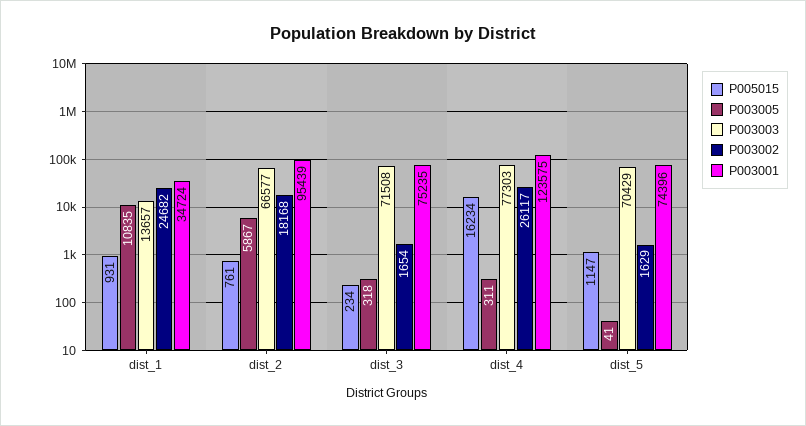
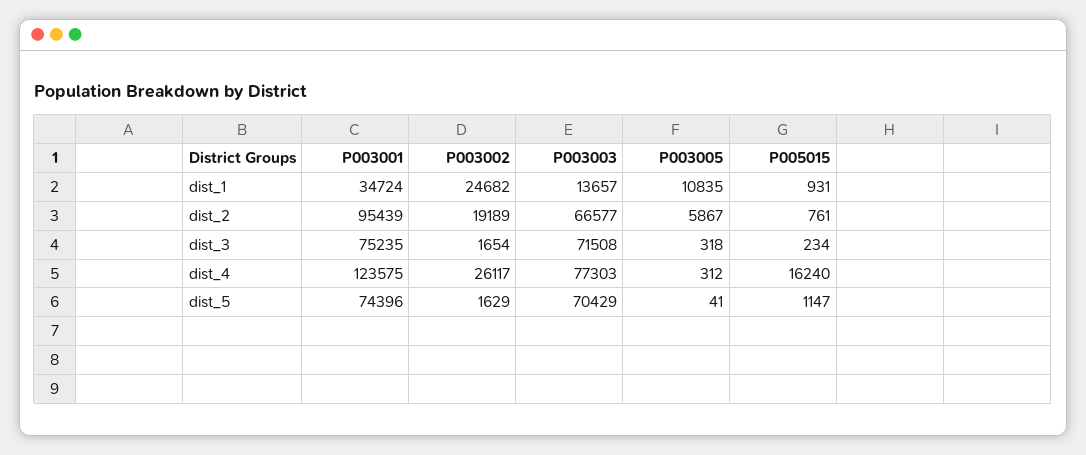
P003002, dist_2: 18168 -> 19189
P005015, dist_4: 16234 -> 16240
P003005, dist_4: 311 -> 312

